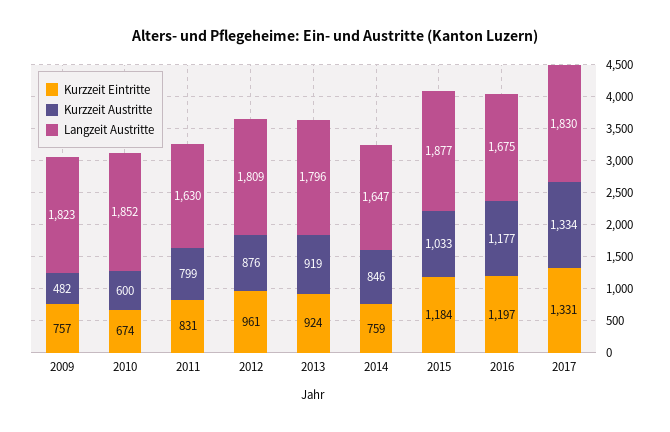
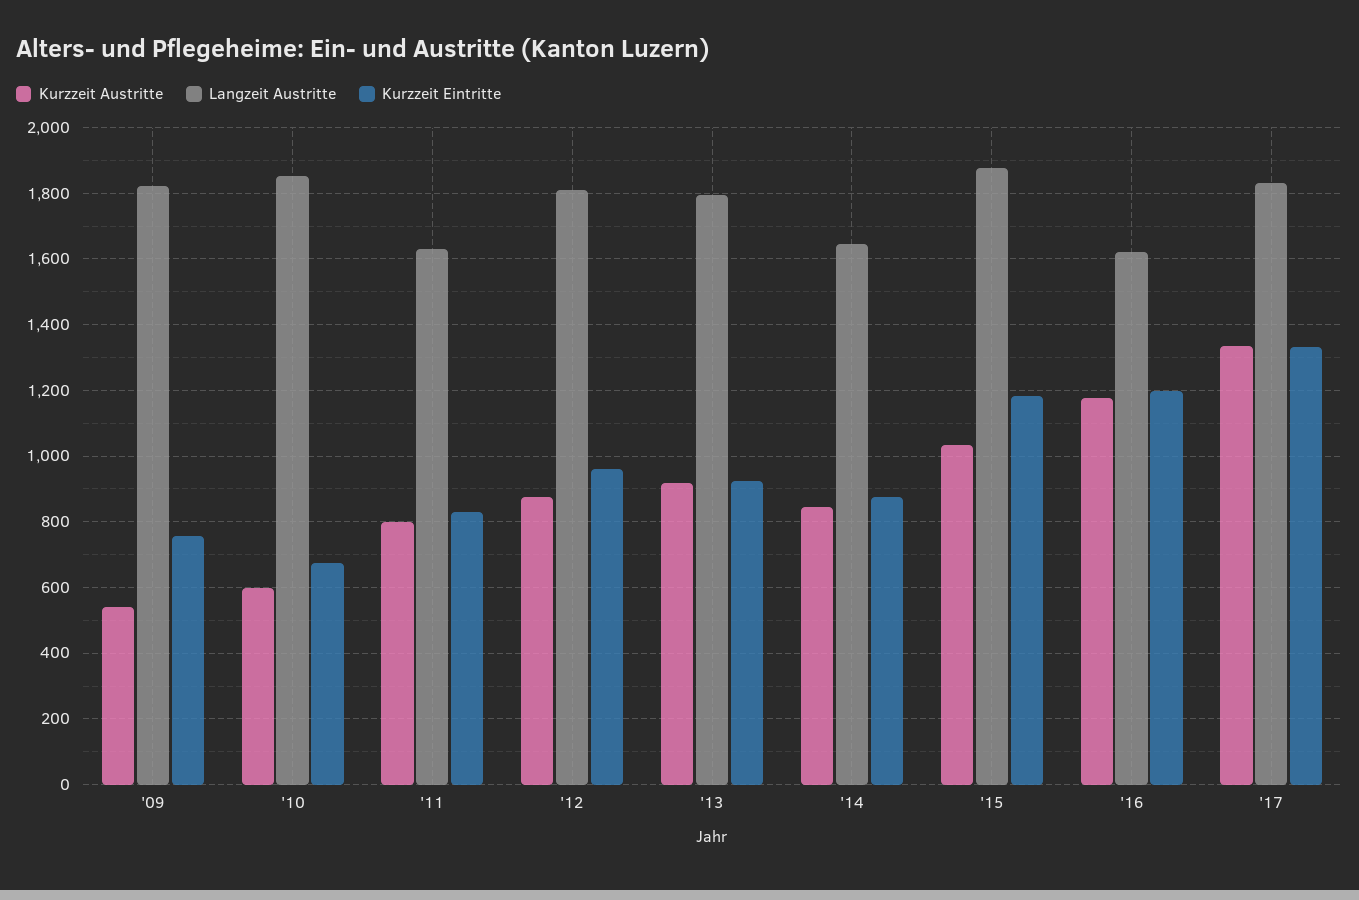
Kurzzeit Austritte, 2009: 482 -> 540
Kurzzeit Eintritte, 2014: 759 -> 880
Langzeit Austritte, 2016: 1675 -> 1620

